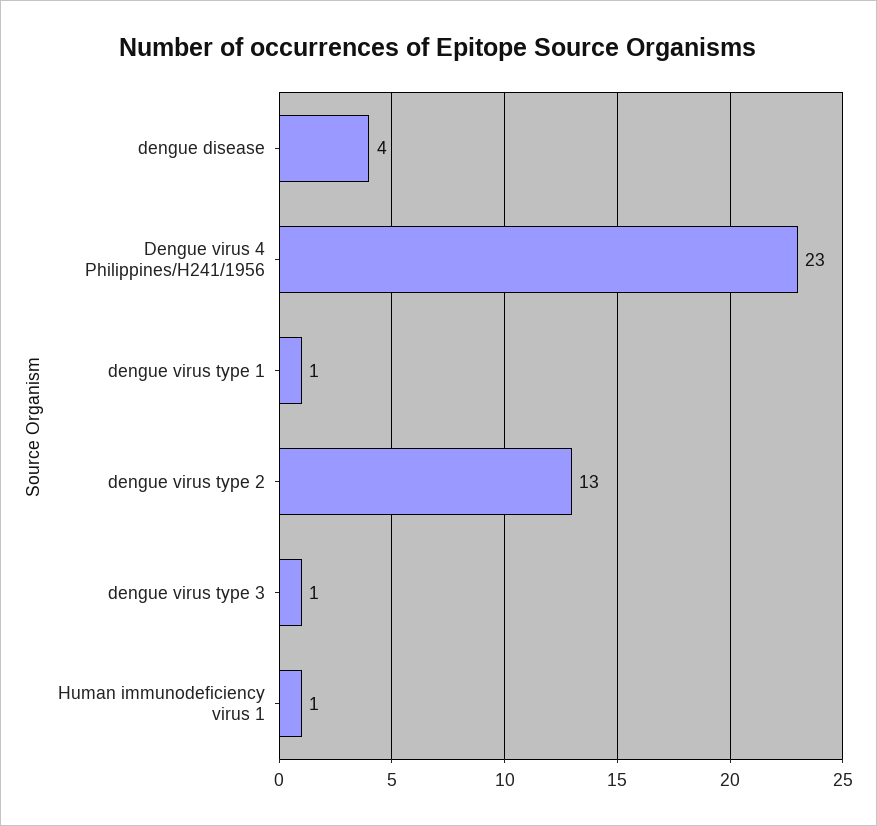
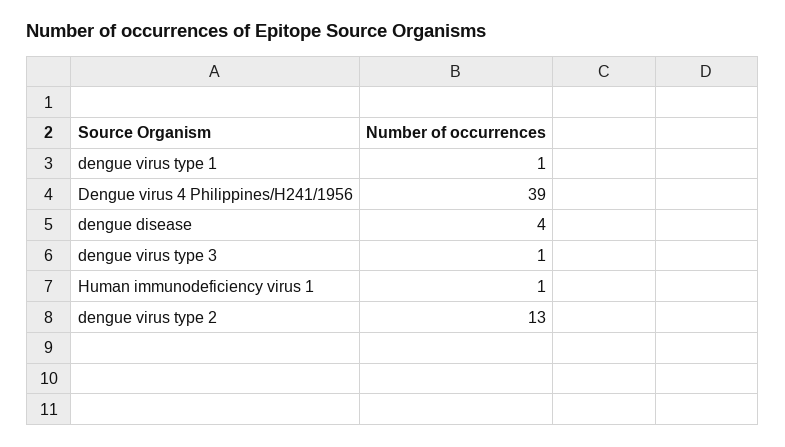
Dengue virus 4 Philippines/H241/1956: 23 -> 39

